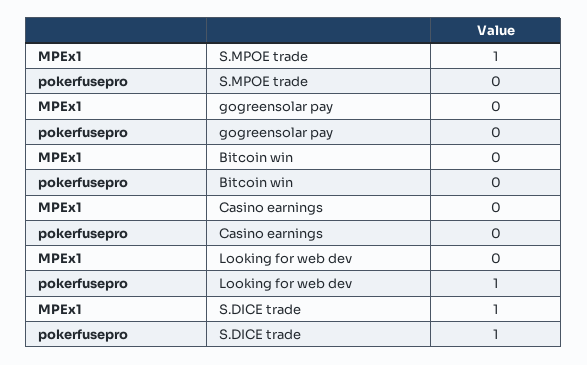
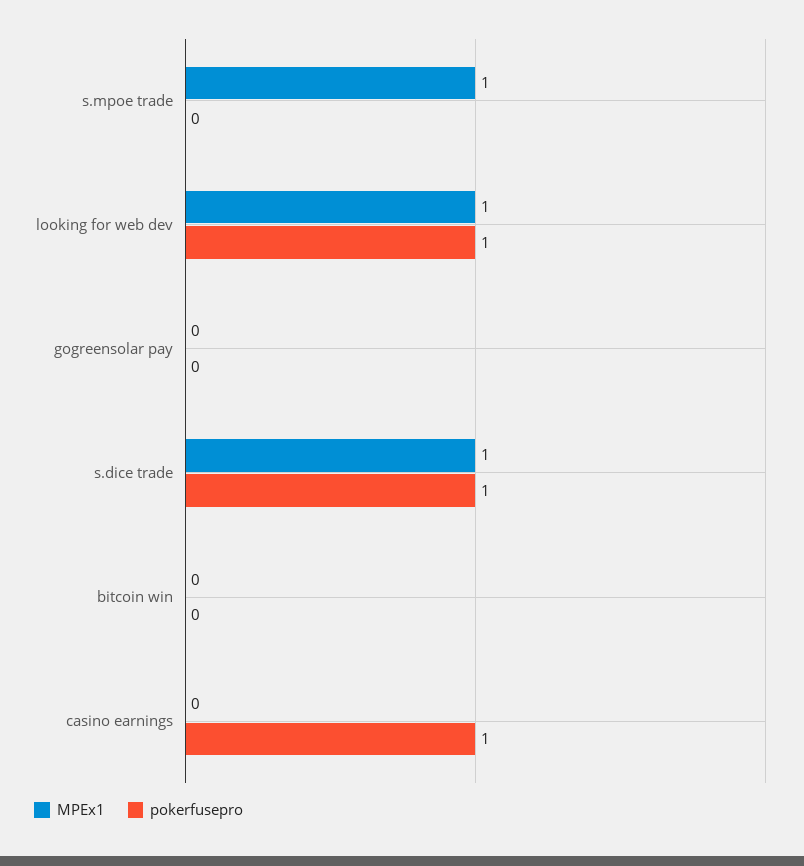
pokerfusepro, Casino earnings: 0 -> 1
MPEx1, Looking for web dev: 0 -> 1

